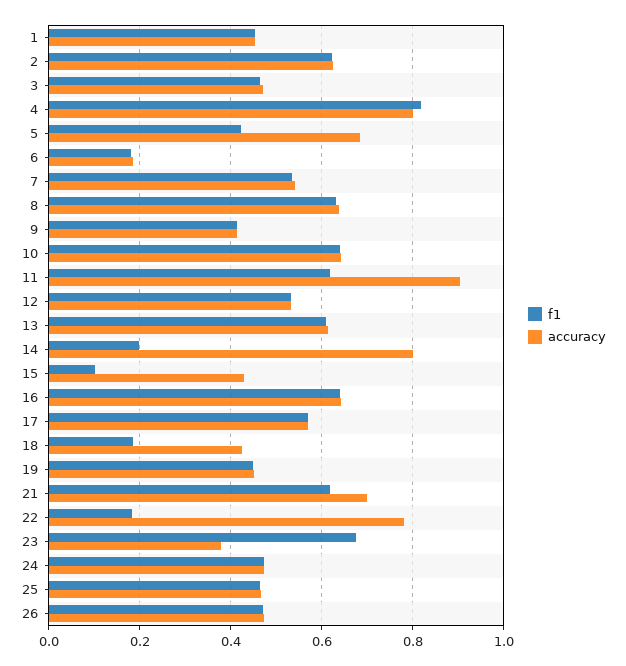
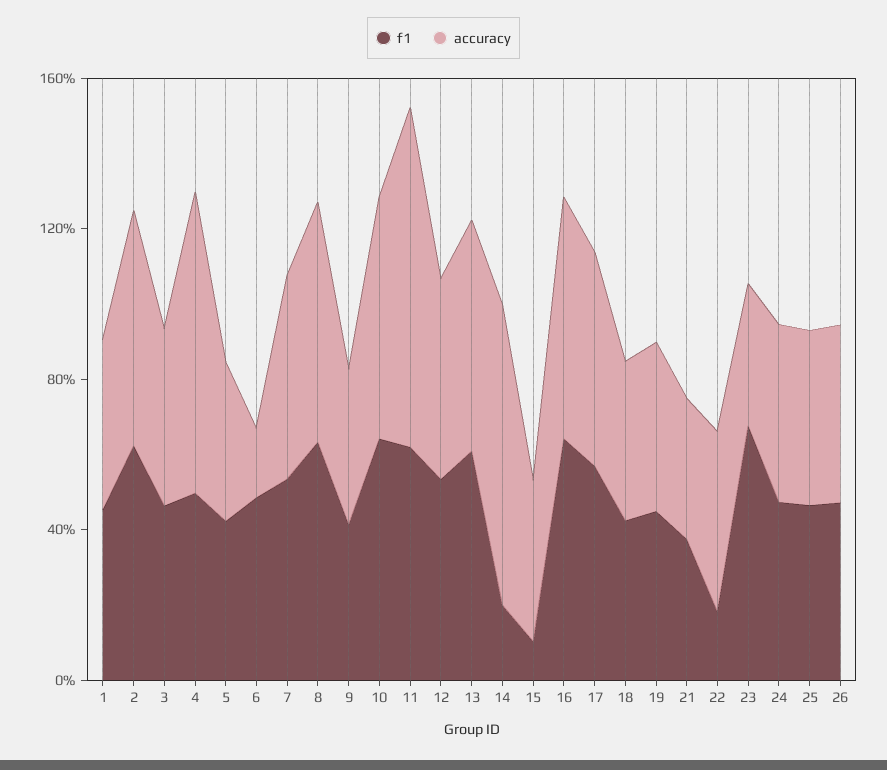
f1, 4: 0.82 -> 0.5
accuracy, 5: 0.68 -> 0.4
f1, 6: 0.18 -> 0.5
f1, 18: 0.18 -> 0.4
f1, 21: 0.62 -> 0.4
accuracy, 21: 0.7 -> 0.4
accuracy, 22: 0.78 -> 0.5

